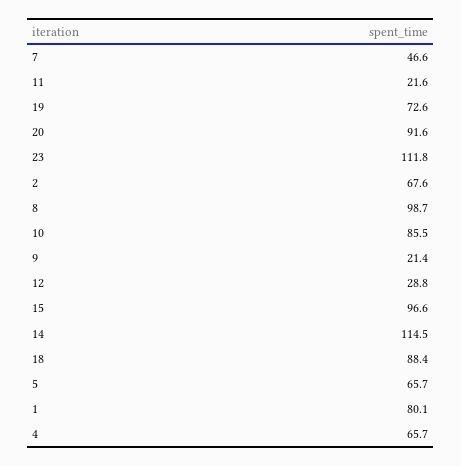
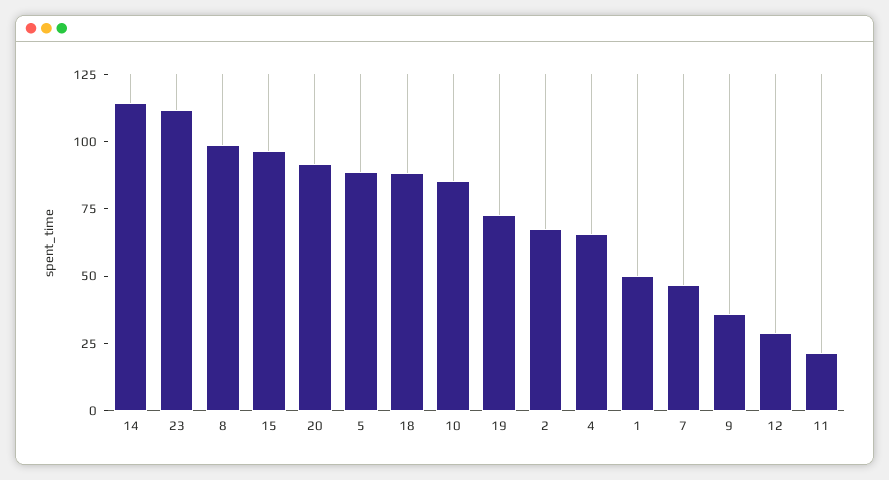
9: 21.4 -> 35
5: 65.7 -> 90
1: 80.1 -> 50

